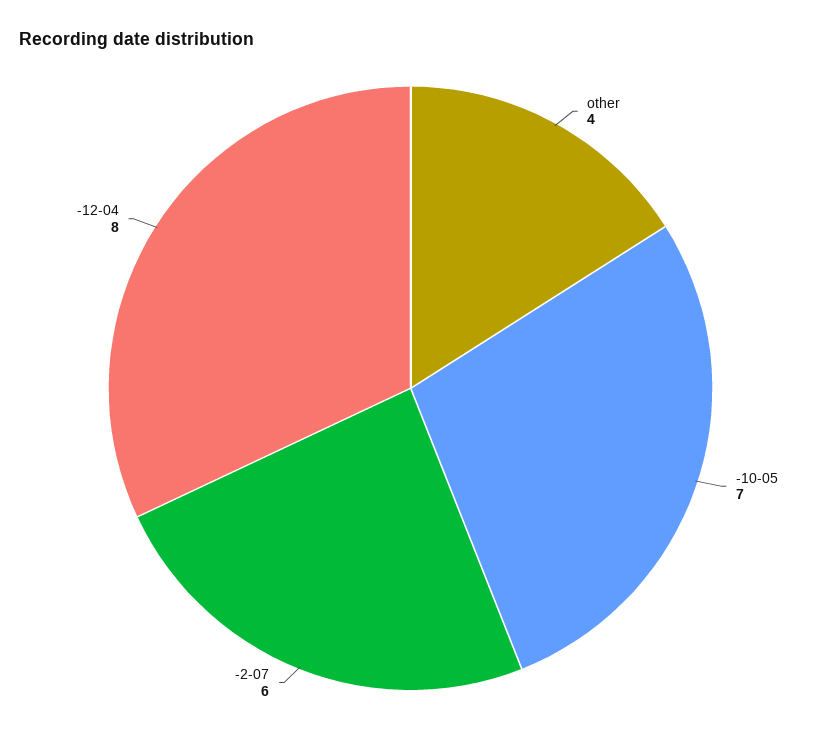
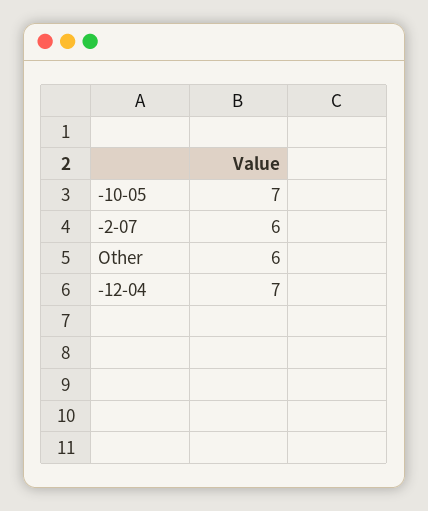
other: 4 -> 6
-12-04: 8 -> 7

